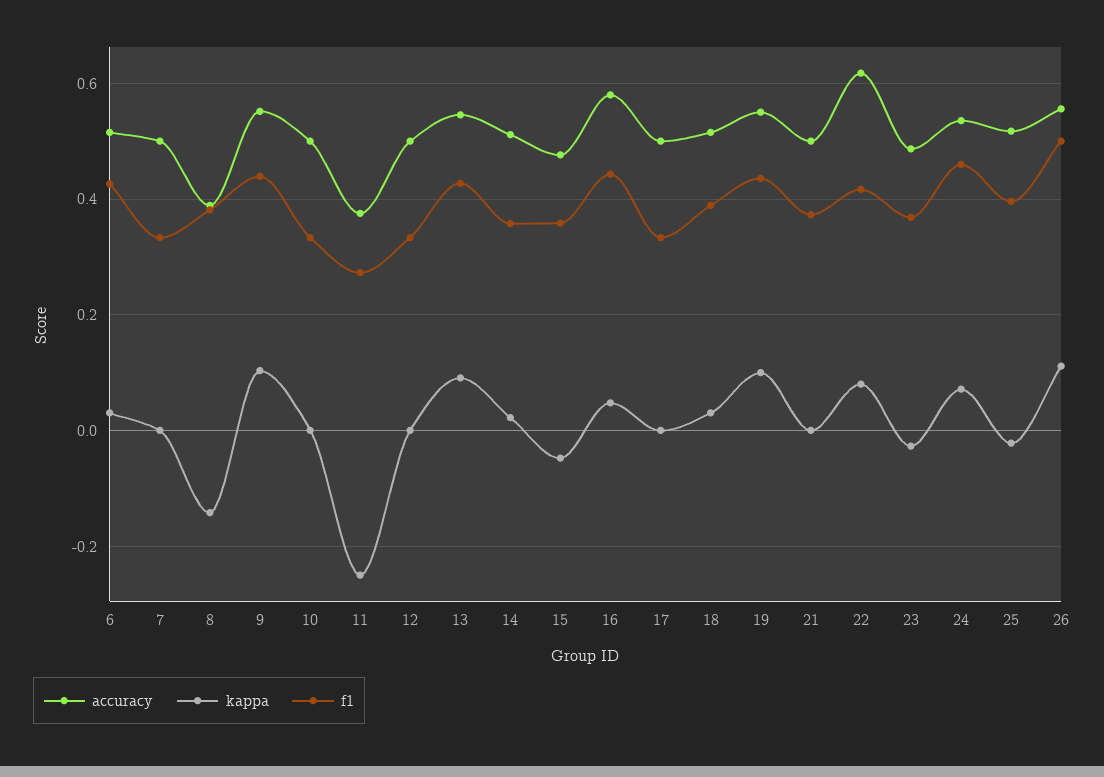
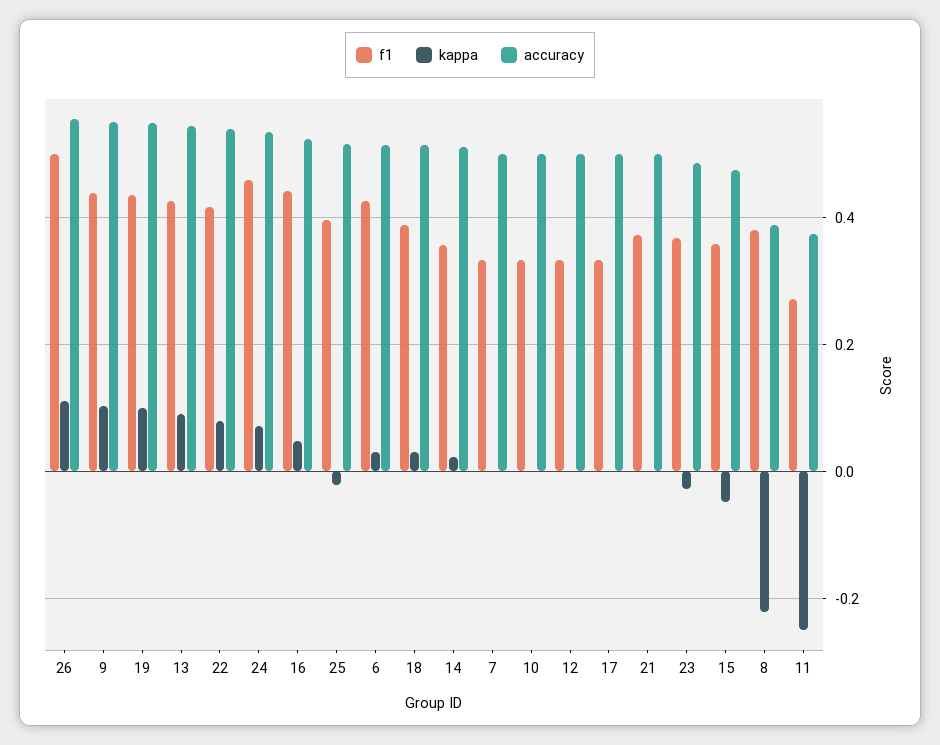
kappa, 8: -0.14 -> -0.22
accuracy, 16: 0.58 -> 0.52
accuracy, 22: 0.62 -> 0.54

